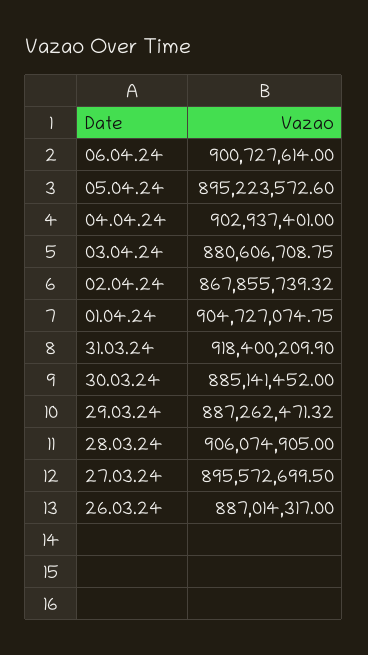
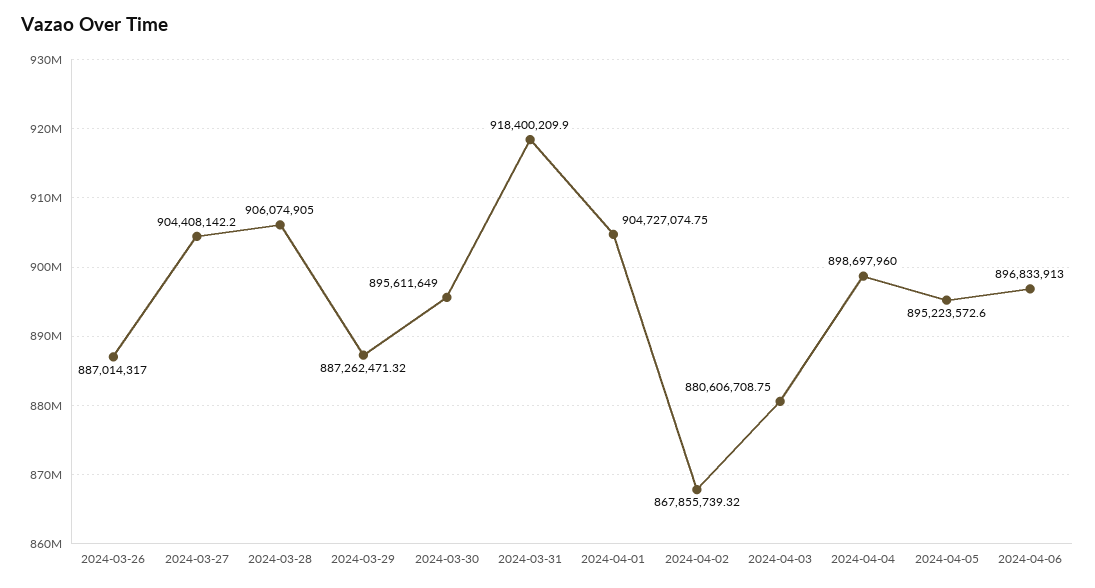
06.04.24: 900727614 -> 896833913
04.04.24: 902937401 -> 898697960
30.03.24: 885141452 -> 895611649
27.03.24: 895572699.5 -> 904408142.2

